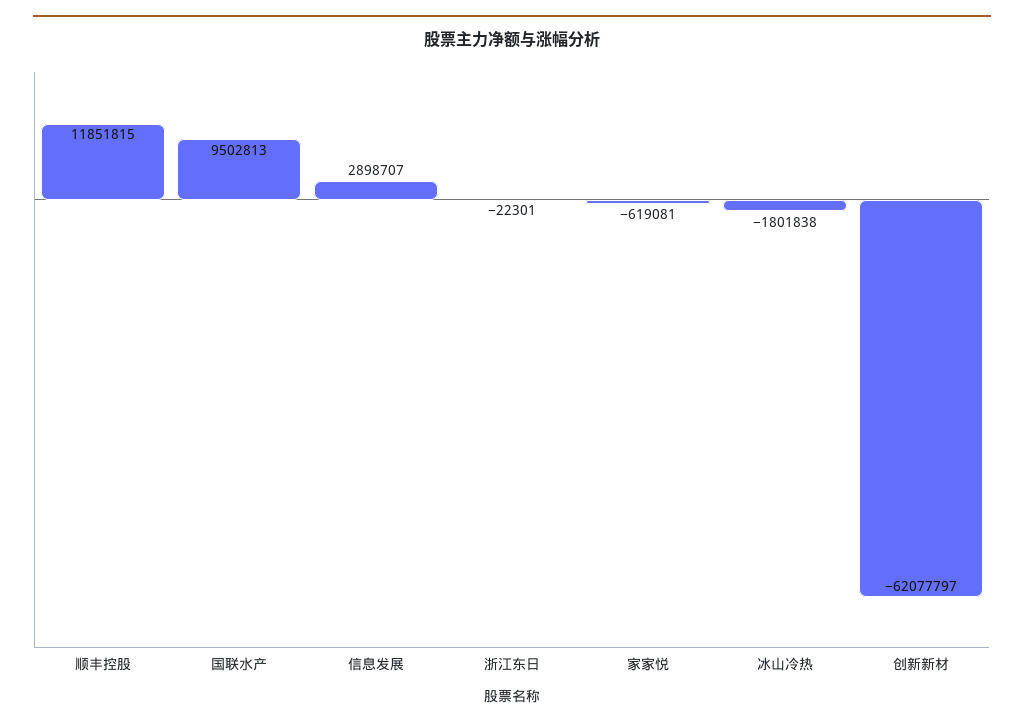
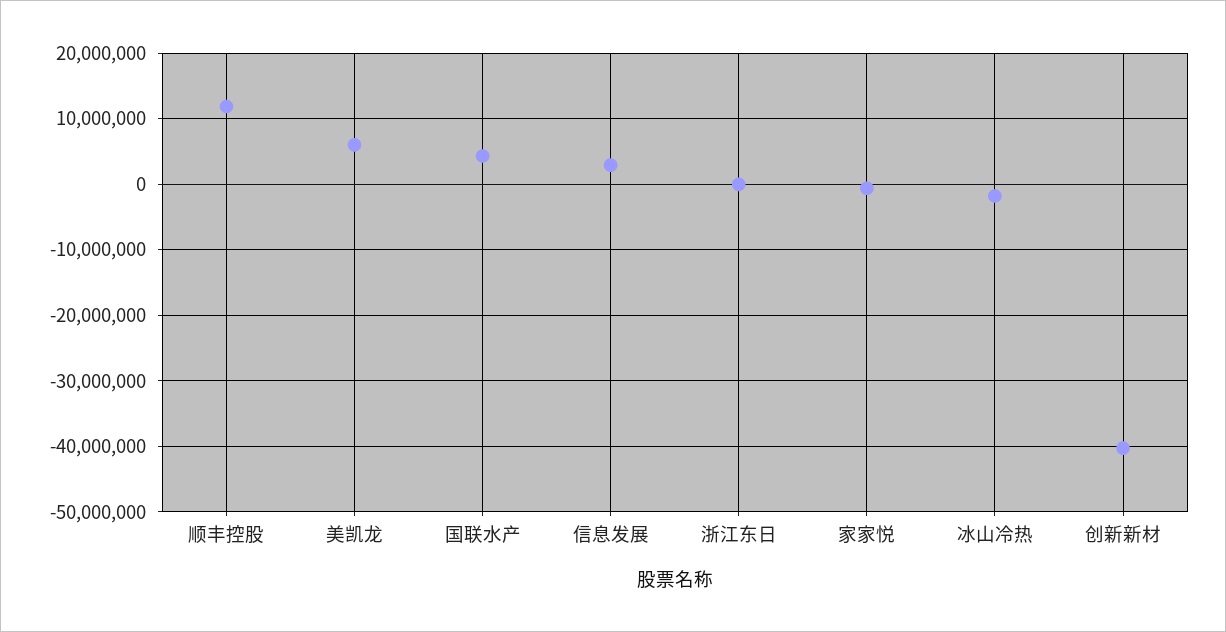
国联水产: 9502813 -> 4000000
创新新材: -62077797 -> -40000000
美凯龙: none -> 6000000

